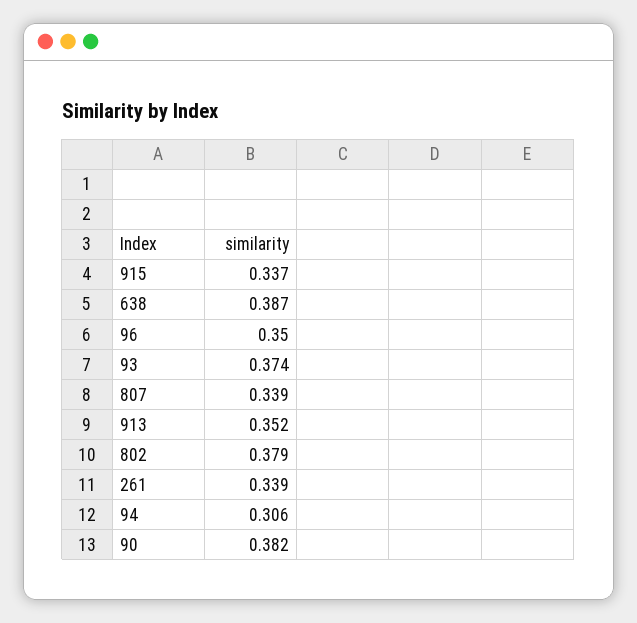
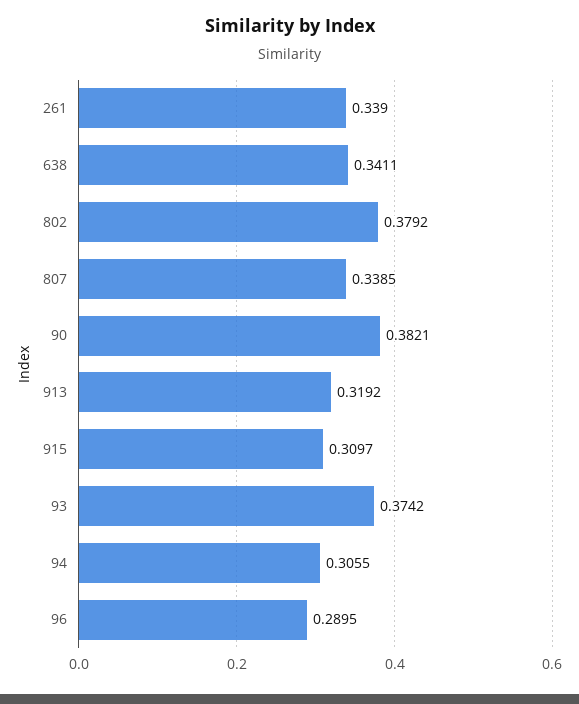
915: 0.337 -> 0.3097
638: 0.387 -> 0.3411
96: 0.35 -> 0.2895
913: 0.352 -> 0.3192

